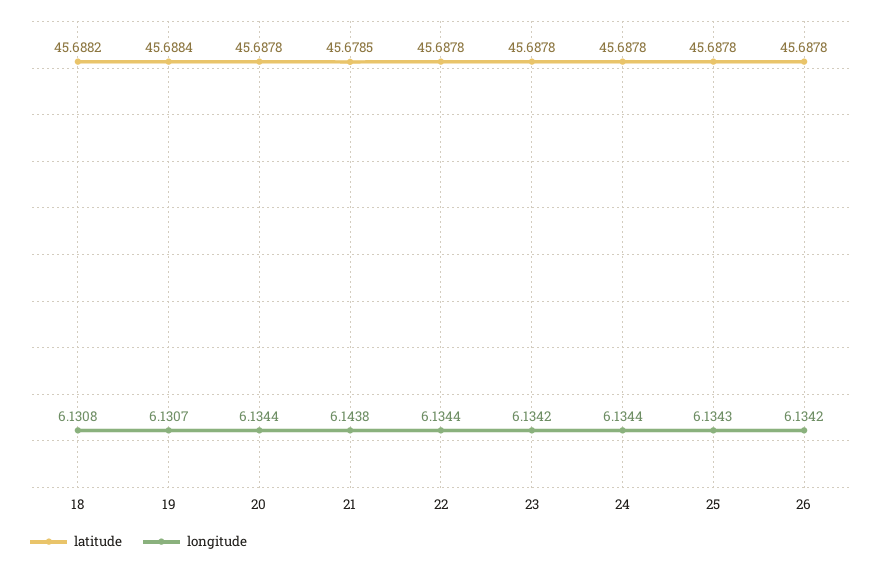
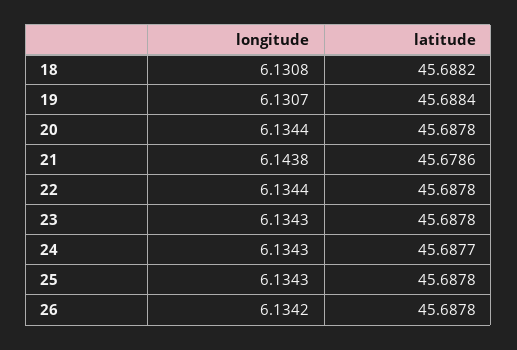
latitude, 21: 45.6785 -> 45.6786
longitude, 23: 6.1342 -> 6.1343
latitude, 24: 45.6878 -> 45.6877
longitude, 24: 6.1344 -> 6.1343

